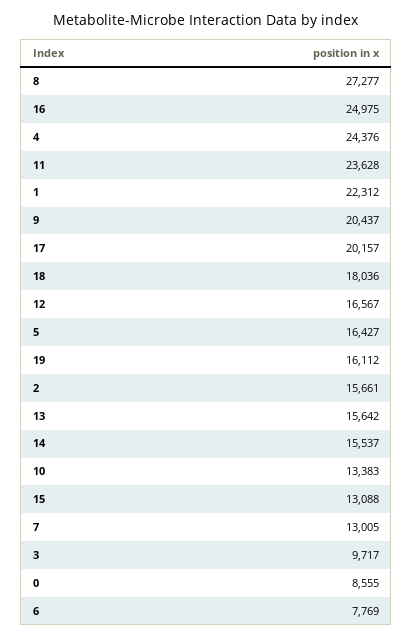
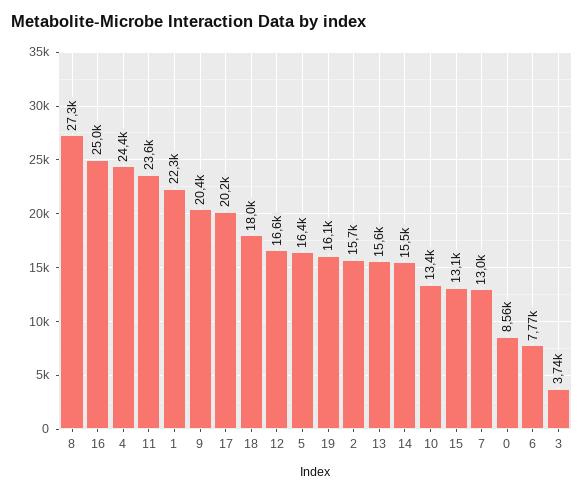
3: 9717 -> 3740

